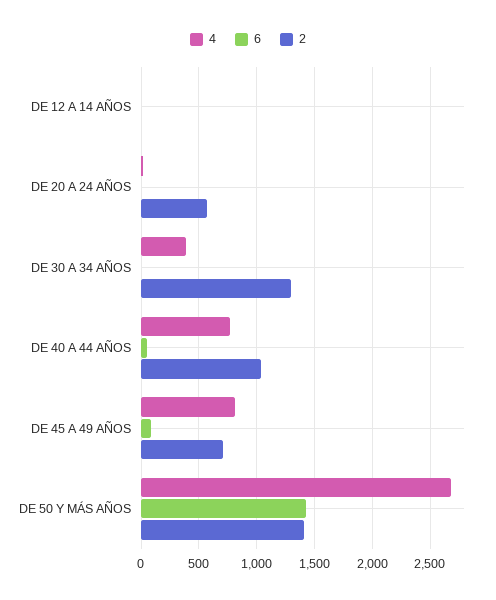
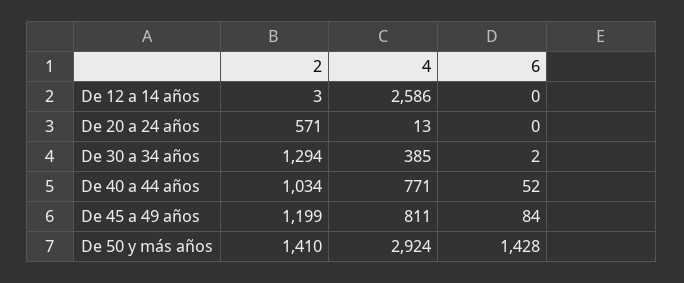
4, DE 12 A 14 AÑOS: 0 -> 2586
2, DE 45 A 49 AÑOS: 700 -> 1199
4, DE 50 Y MÁS AÑOS: 2700 -> 2924

